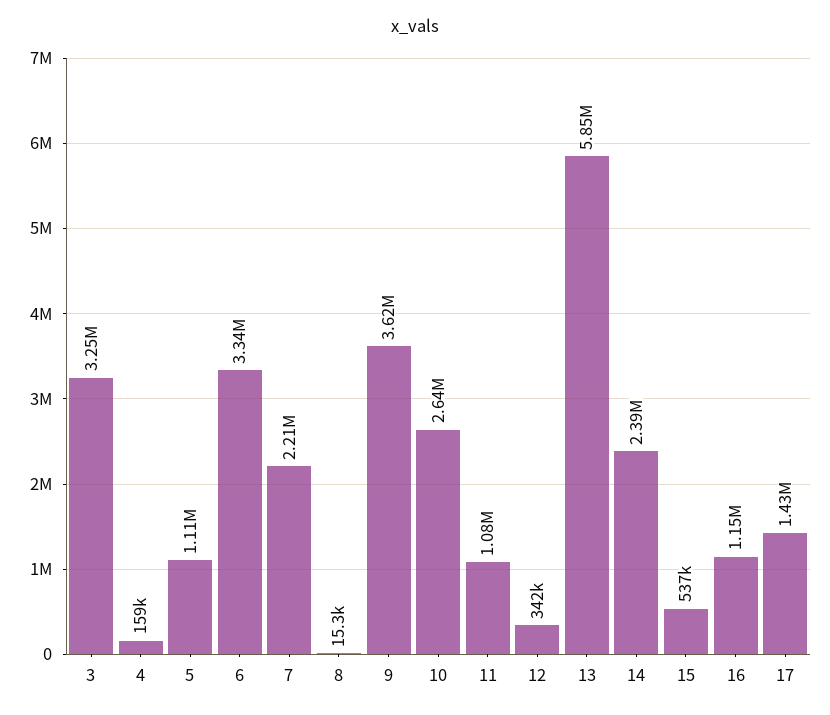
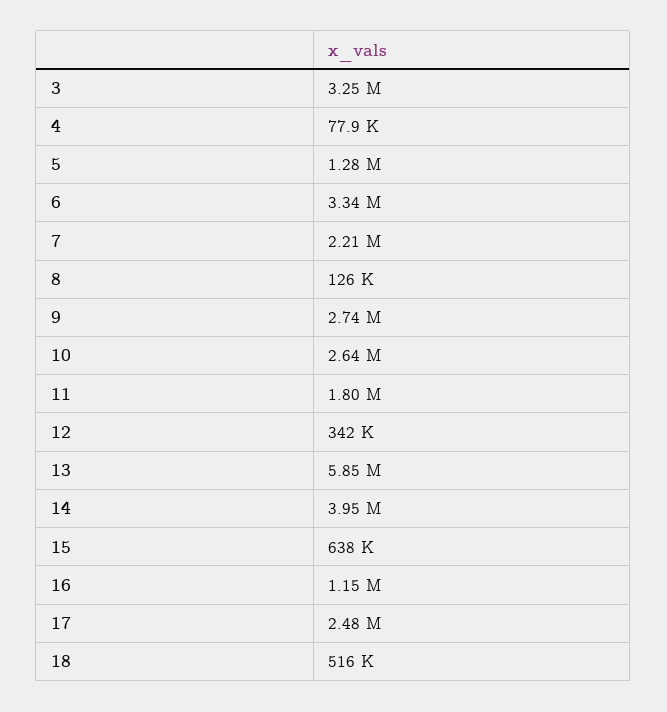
4: 159000 -> 77900
5: 1110000 -> 1280000
8: 15300 -> 126000
9: 3620000 -> 2740000
11: 1080000 -> 1800000
14: 2390000 -> 3950000
15: 537000 -> 638000
17: 1430000 -> 2480000
18: none -> 516000

